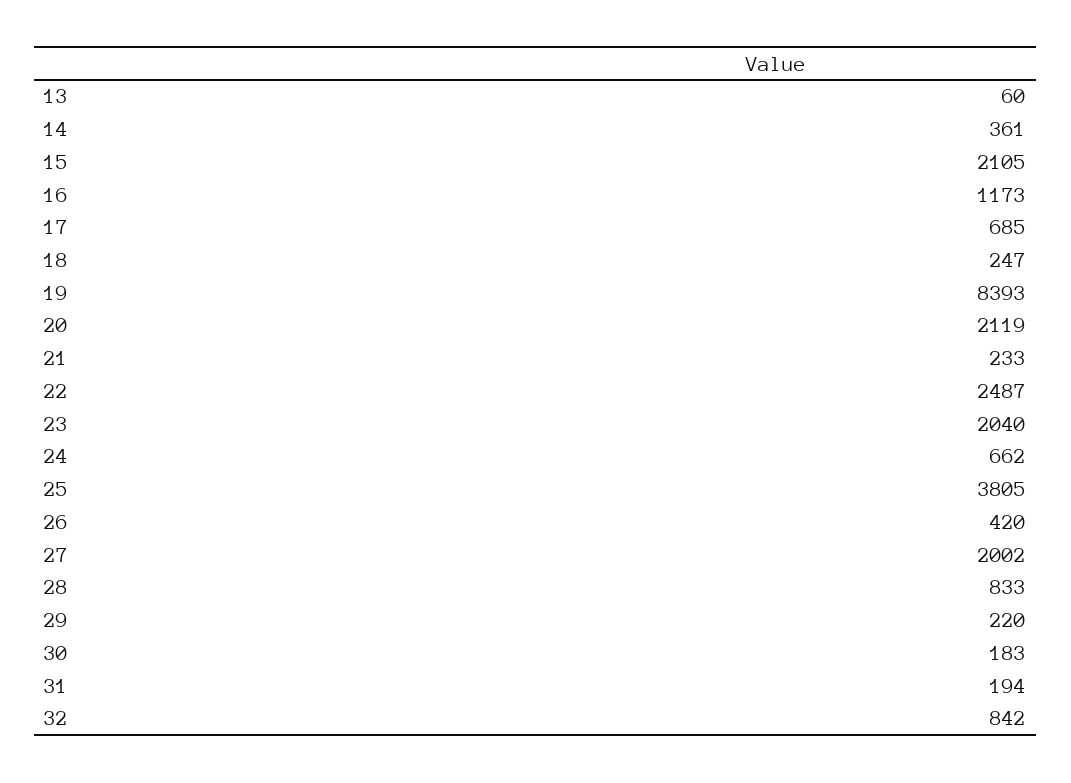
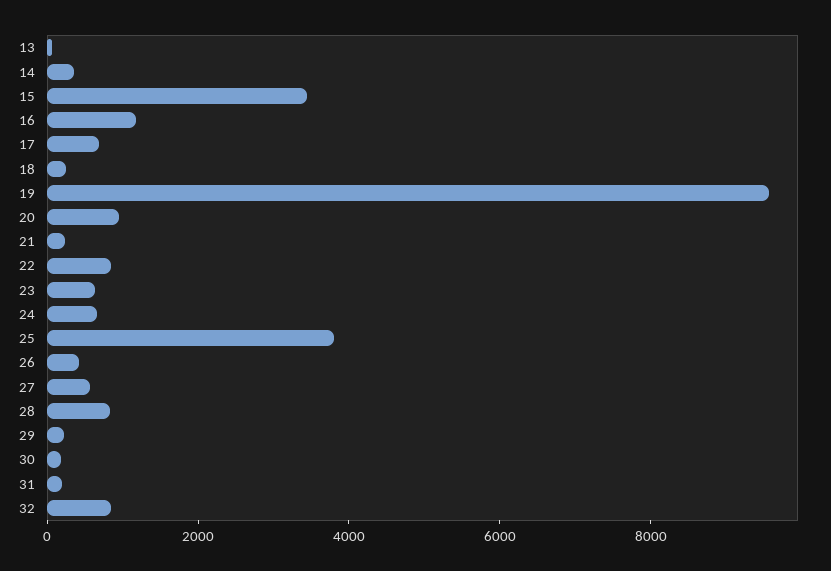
15: 2105 -> 3500
19: 8393 -> 9500
20: 2119 -> 1000
22: 2487 -> 1000
23: 2040 -> 500
27: 2002 -> 500

